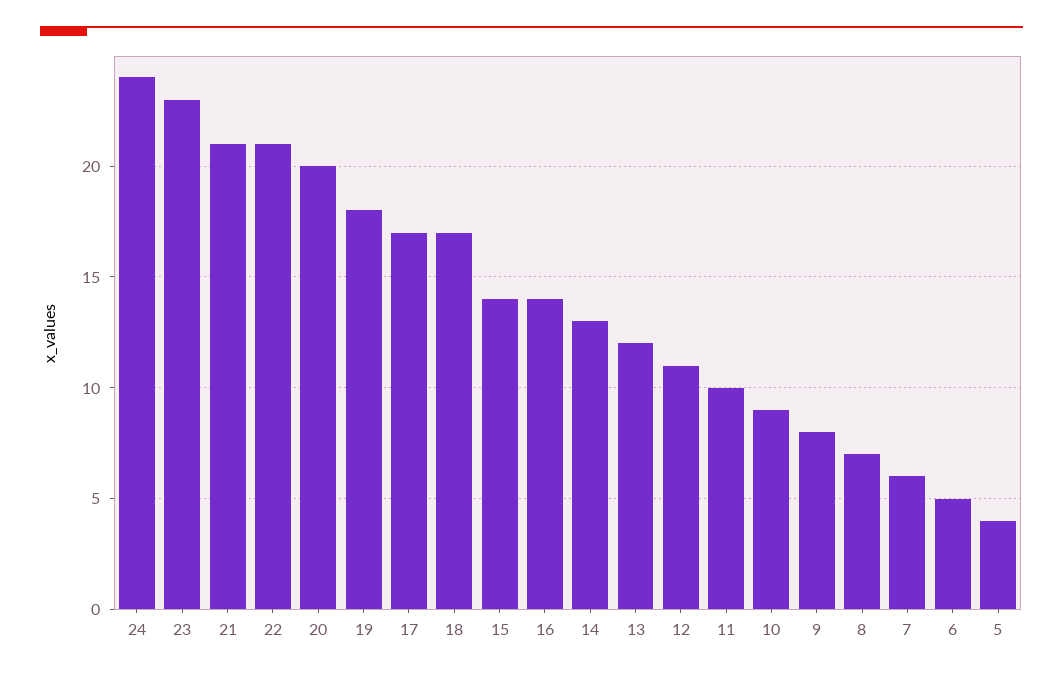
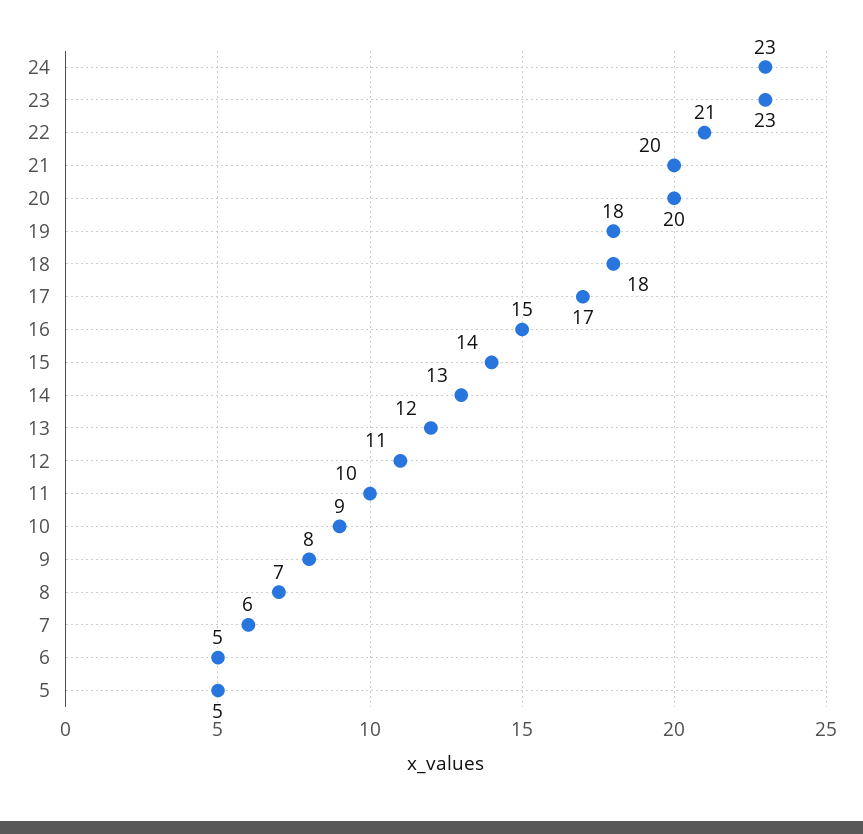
24: 24 -> 23
21: 21 -> 20
18: 17 -> 18
16: 14 -> 15
5: 4 -> 5

